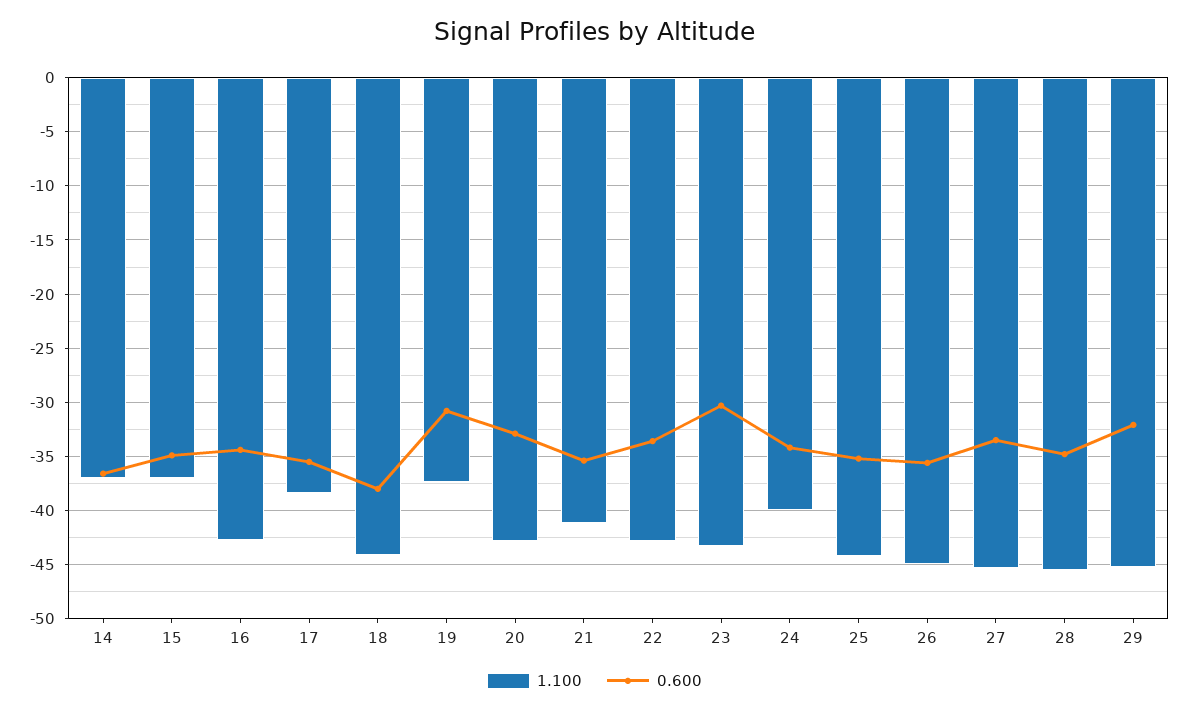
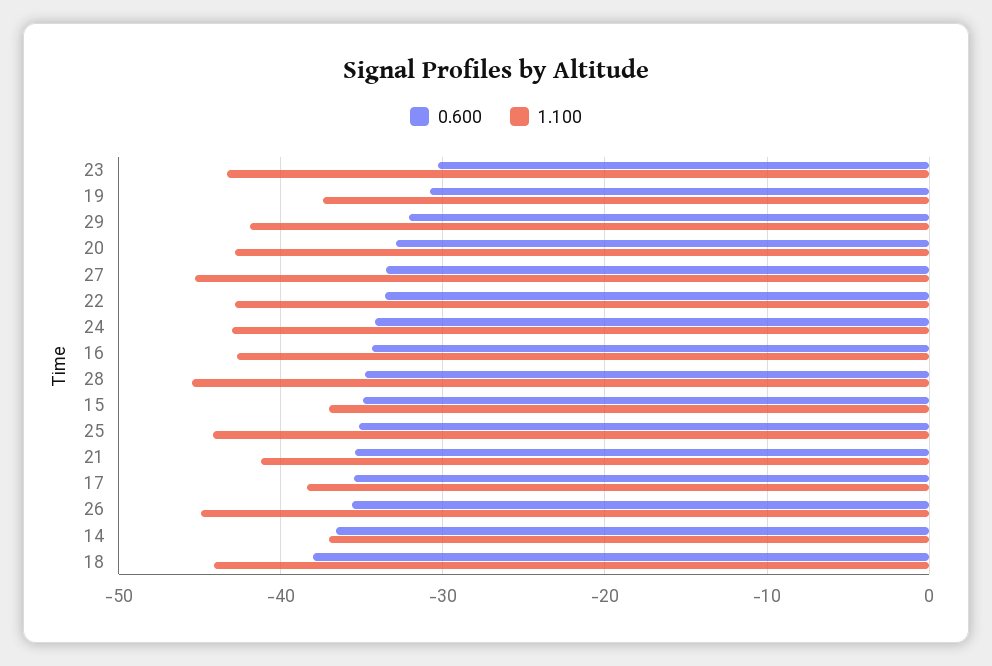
1.100, 24: -40 -> -43
1.100, 29: -45 -> -42

